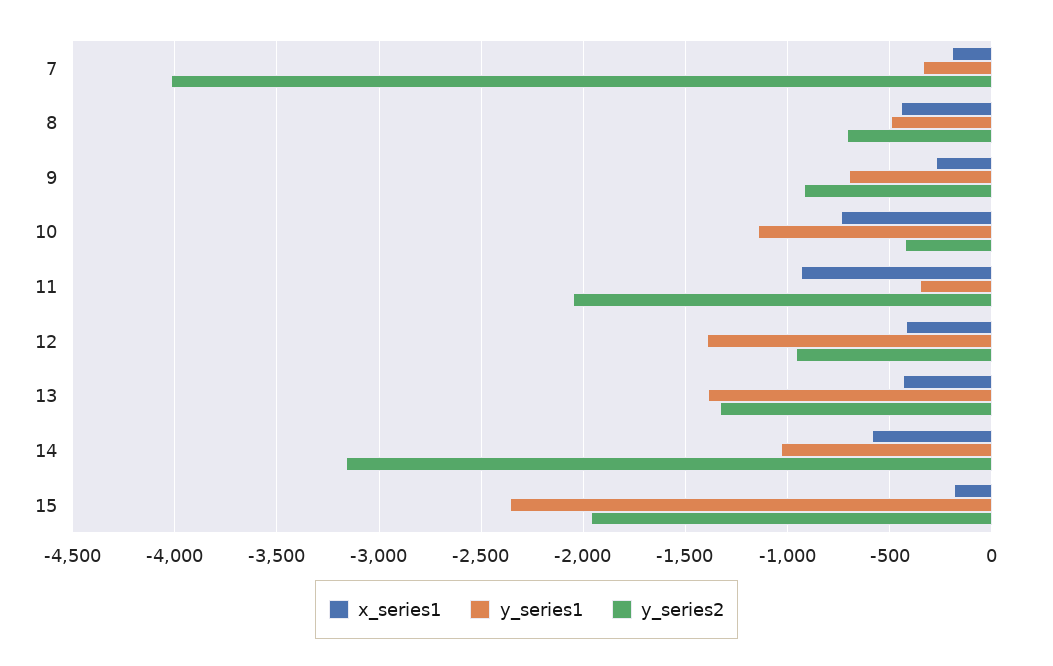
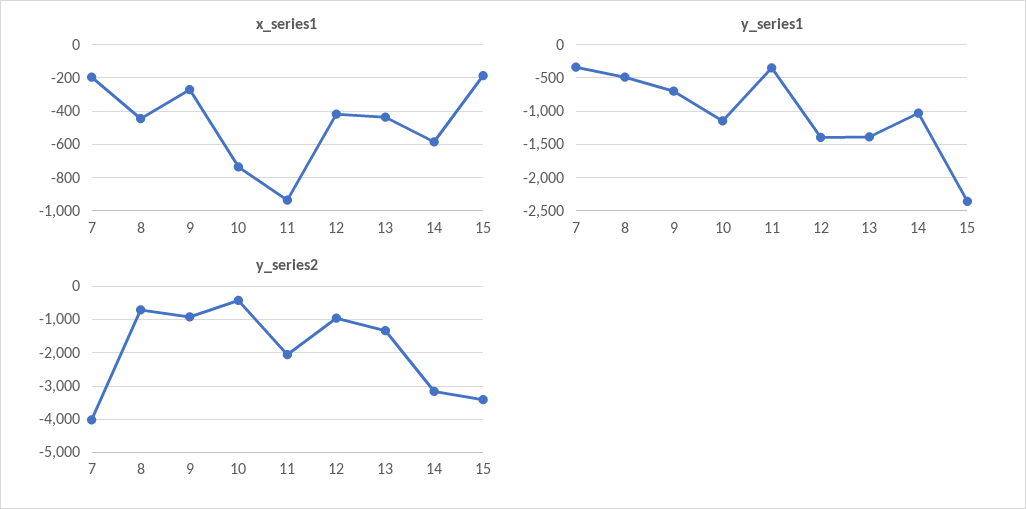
y_series2, 15: -1950 -> -3400

